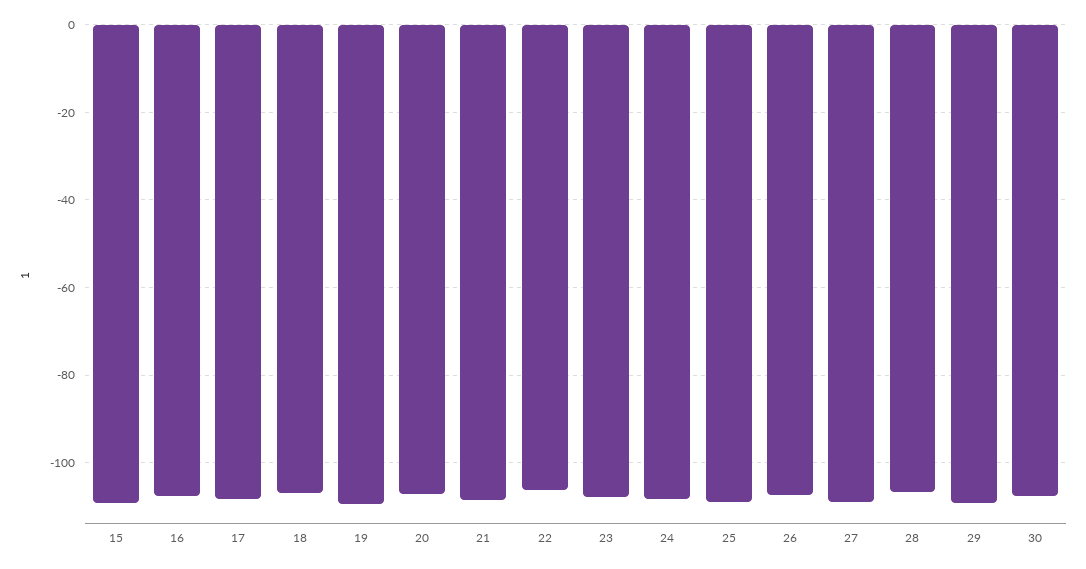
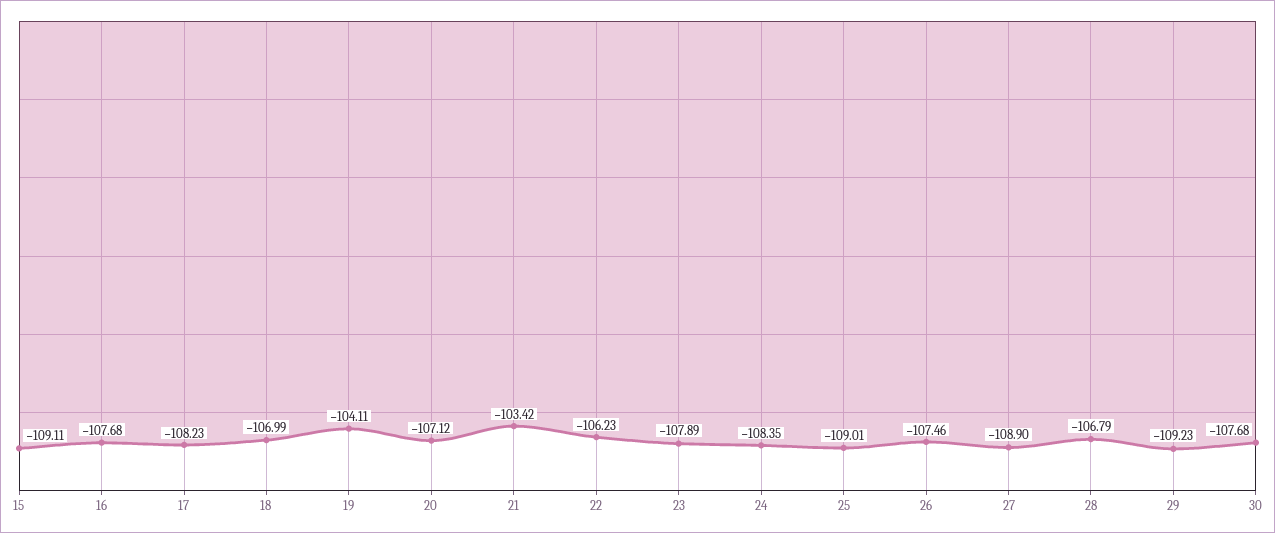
19: -110 -> -104.11
21: -108 -> -103.42

